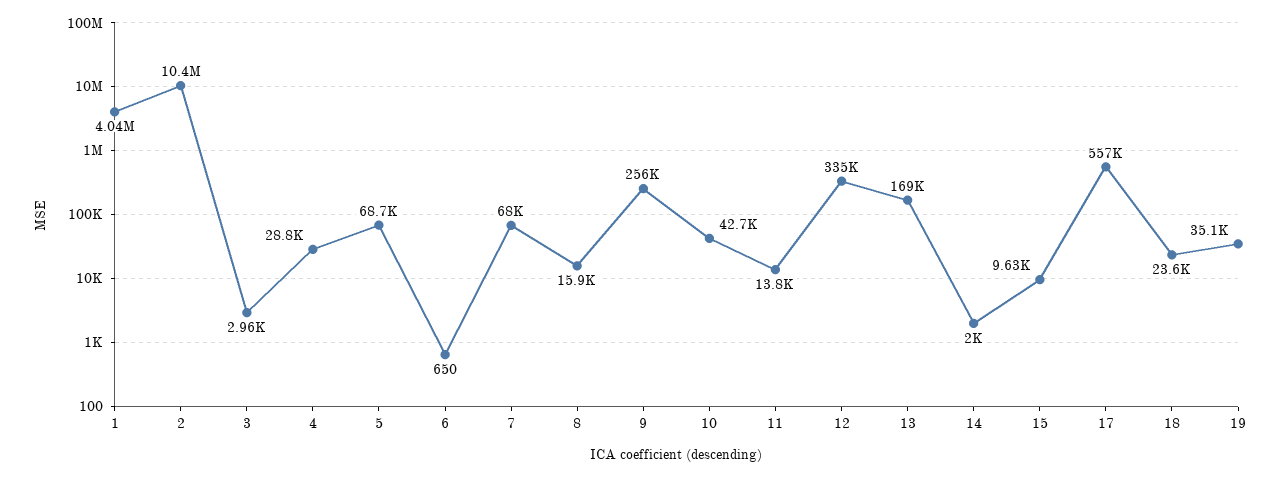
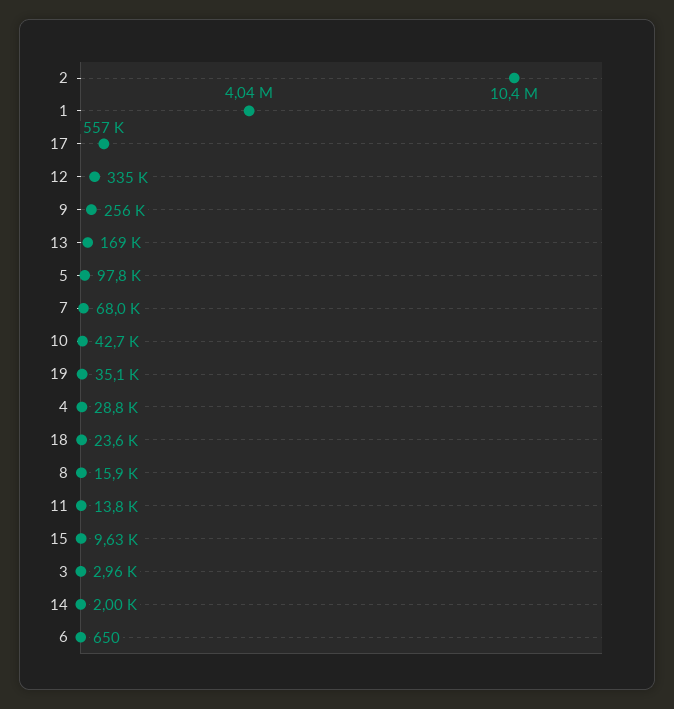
5: 68700 -> 97800

